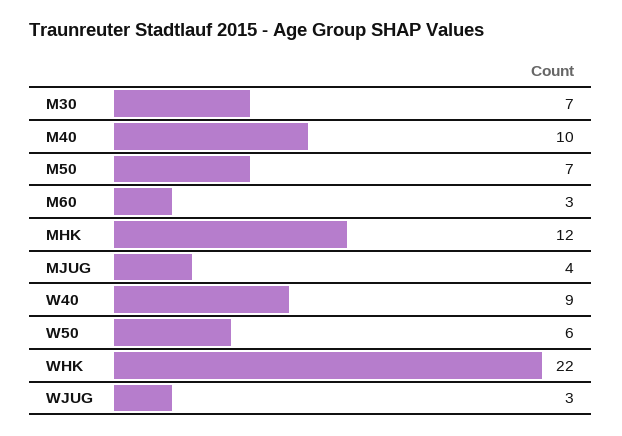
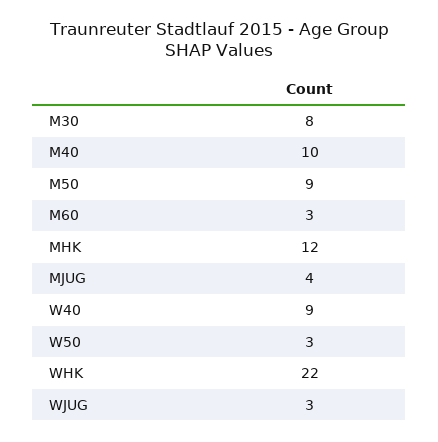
M30: 7 -> 8
M50: 7 -> 9
W50: 6 -> 3

